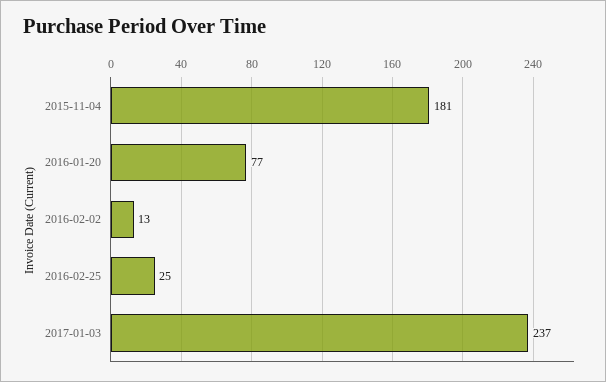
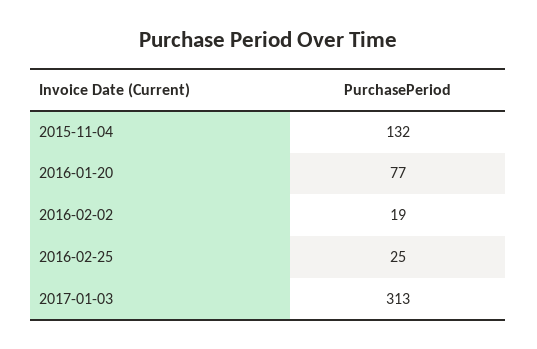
2015-11-04: 181 -> 132
2016-02-02: 13 -> 19
2017-01-03: 237 -> 313

